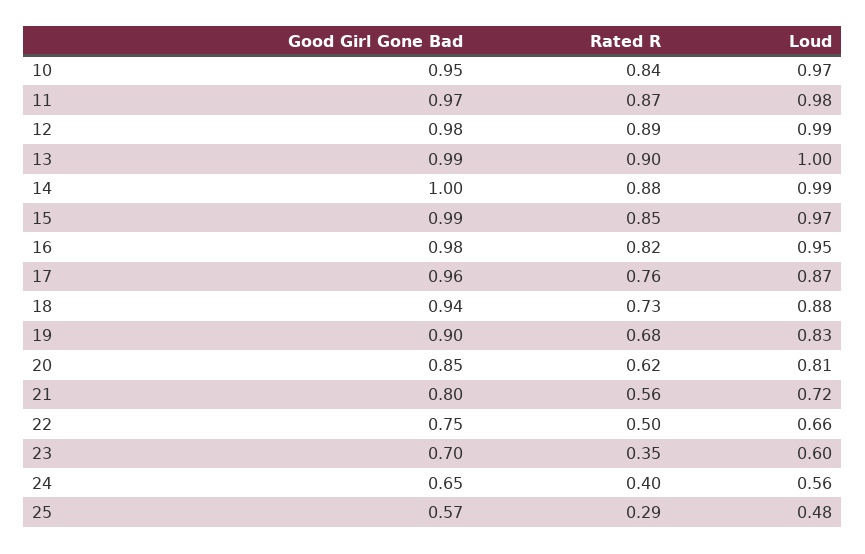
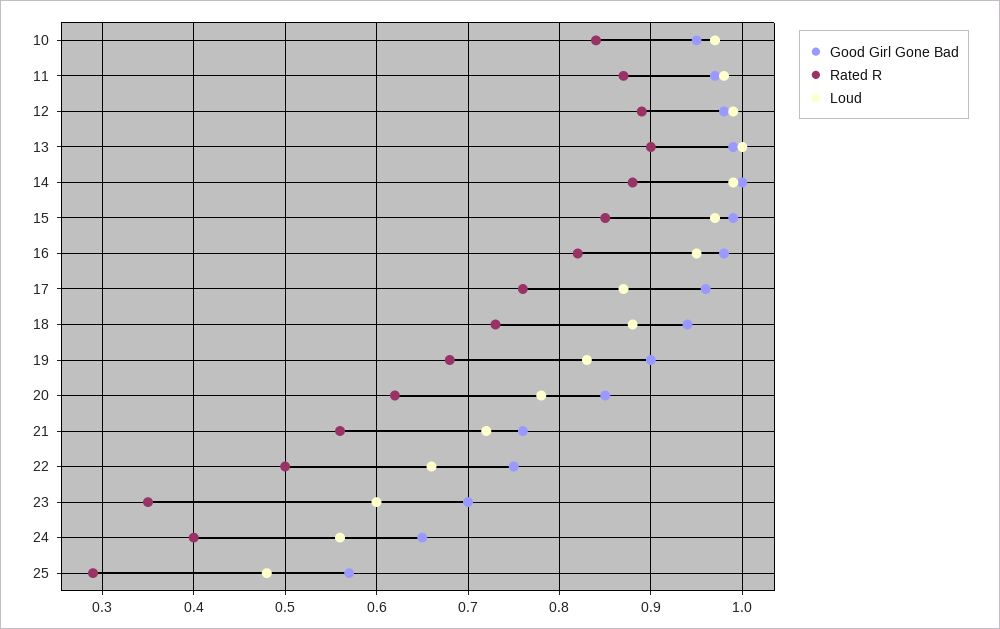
Loud, 20: 0.81 -> 0.78
Good Girl Gone Bad, 21: 0.8 -> 0.76

